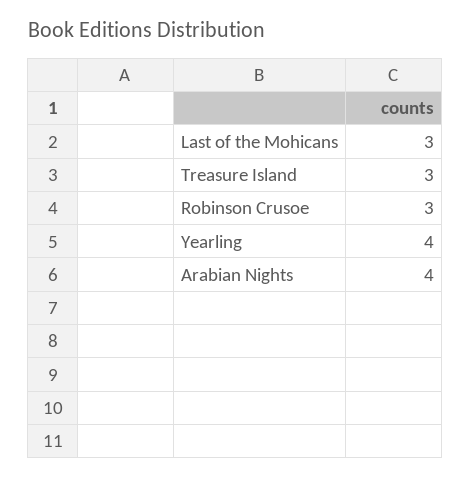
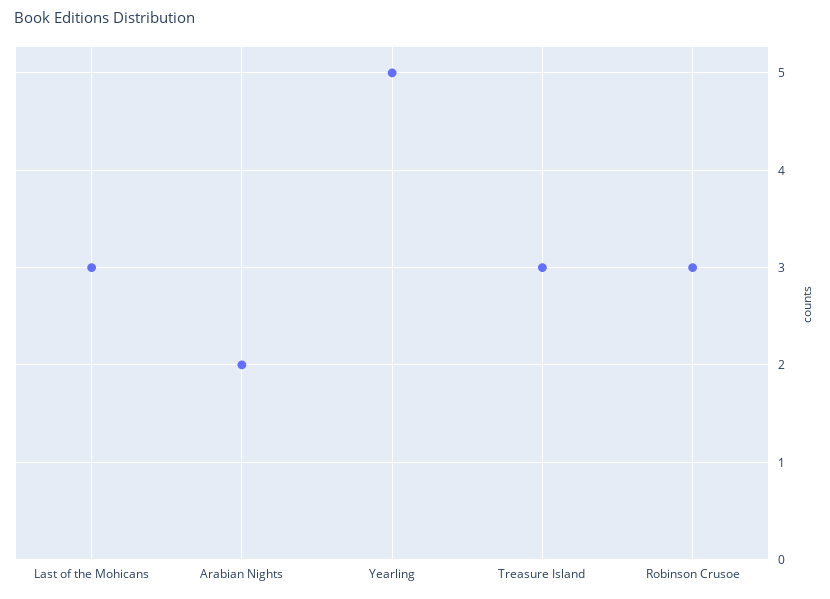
Yearling: 4 -> 5
Arabian Nights: 4 -> 2

